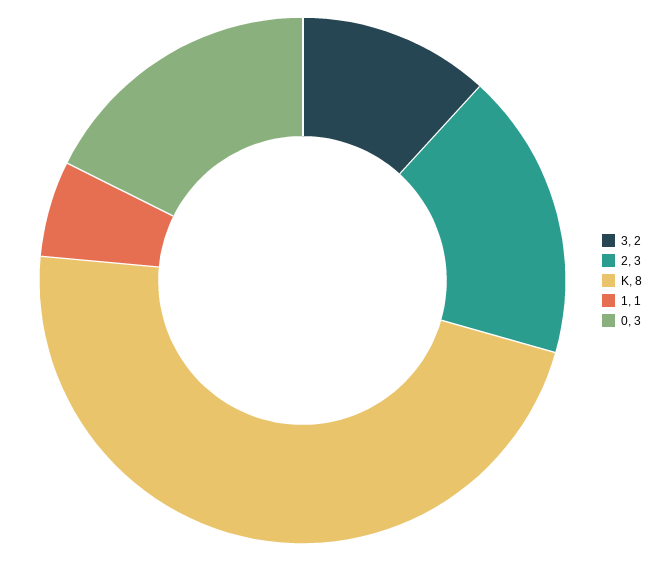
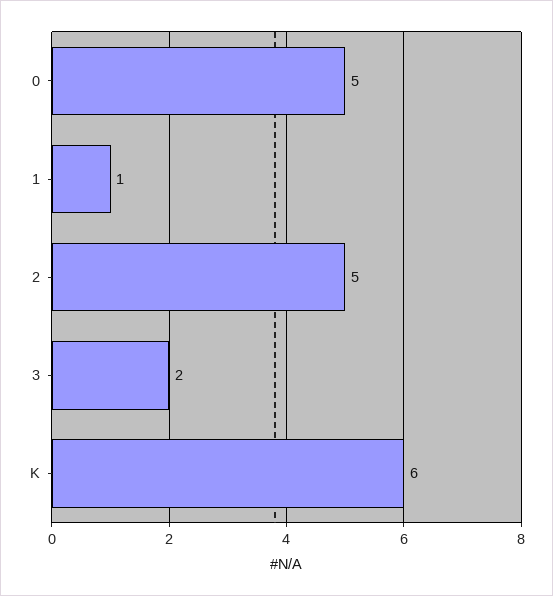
2: 3 -> 5
K: 8 -> 6
0: 3 -> 5

